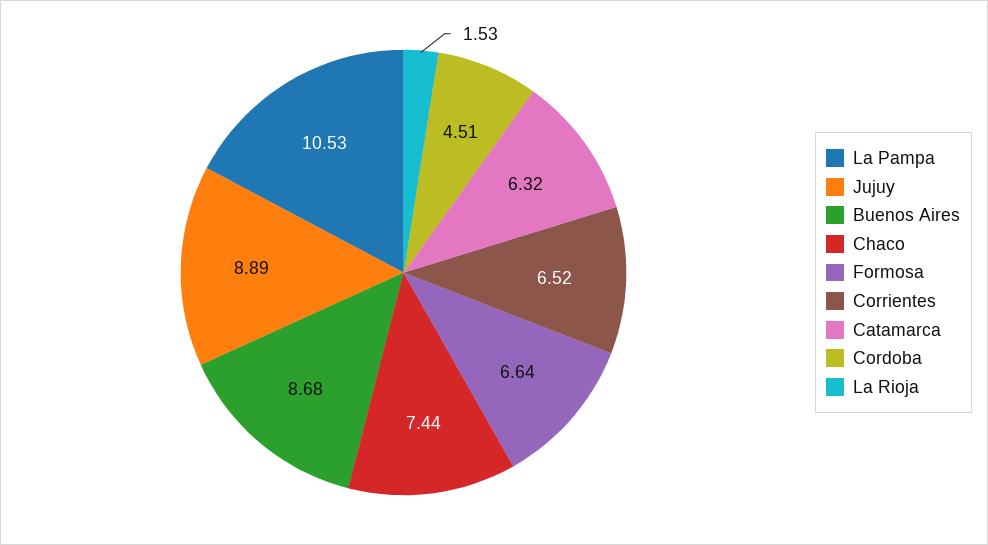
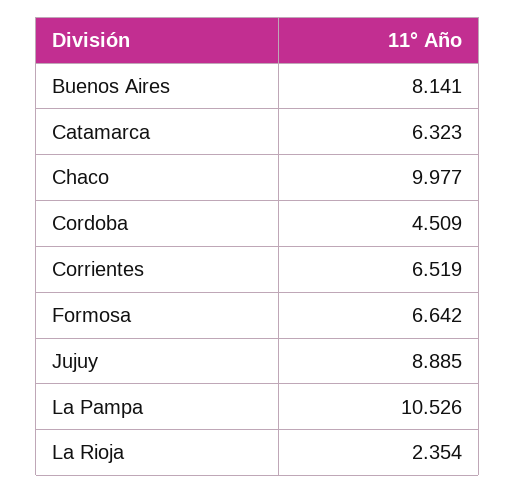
Buenos Aires: 8.68 -> 8.141
Chaco: 7.44 -> 9.977
La Rioja: 1.53 -> 2.354

